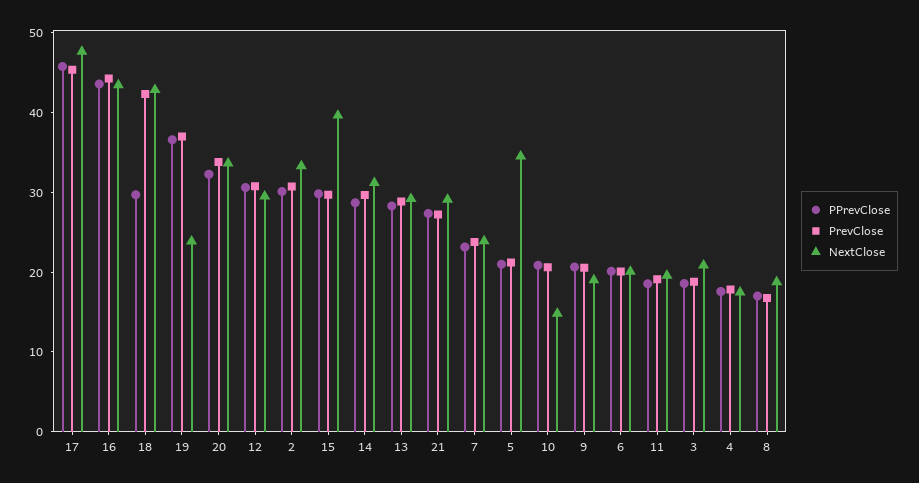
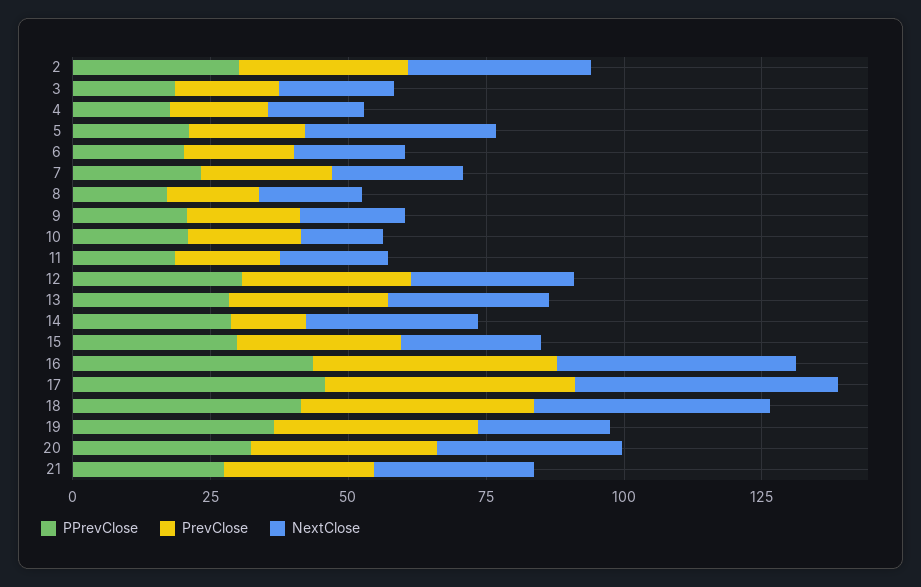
PPrevClose, 18: 30 -> 40
NextClose, 15: 40 -> 25
PrevClose, 14: 30 -> 15

